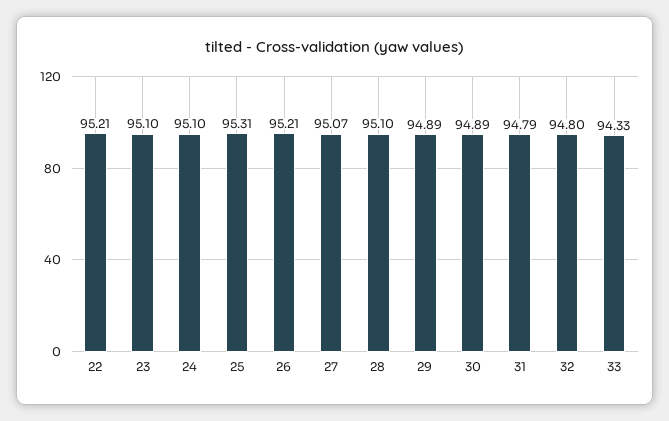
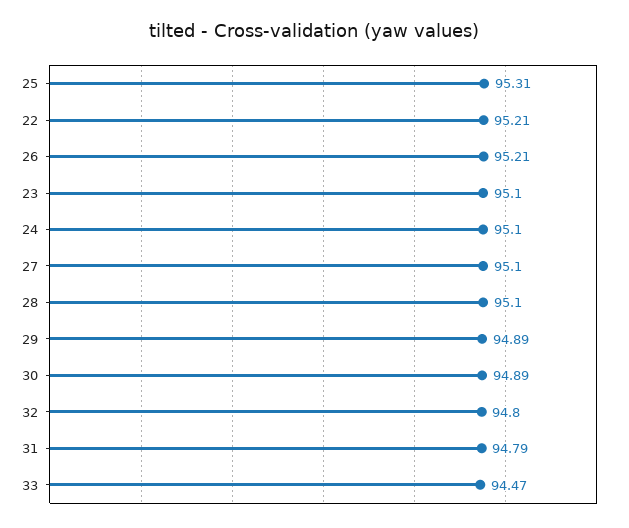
27: 95.07 -> 95.1
33: 94.33 -> 94.47

